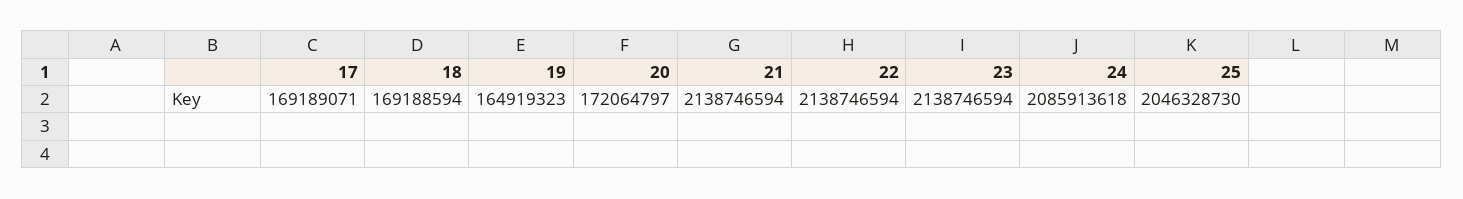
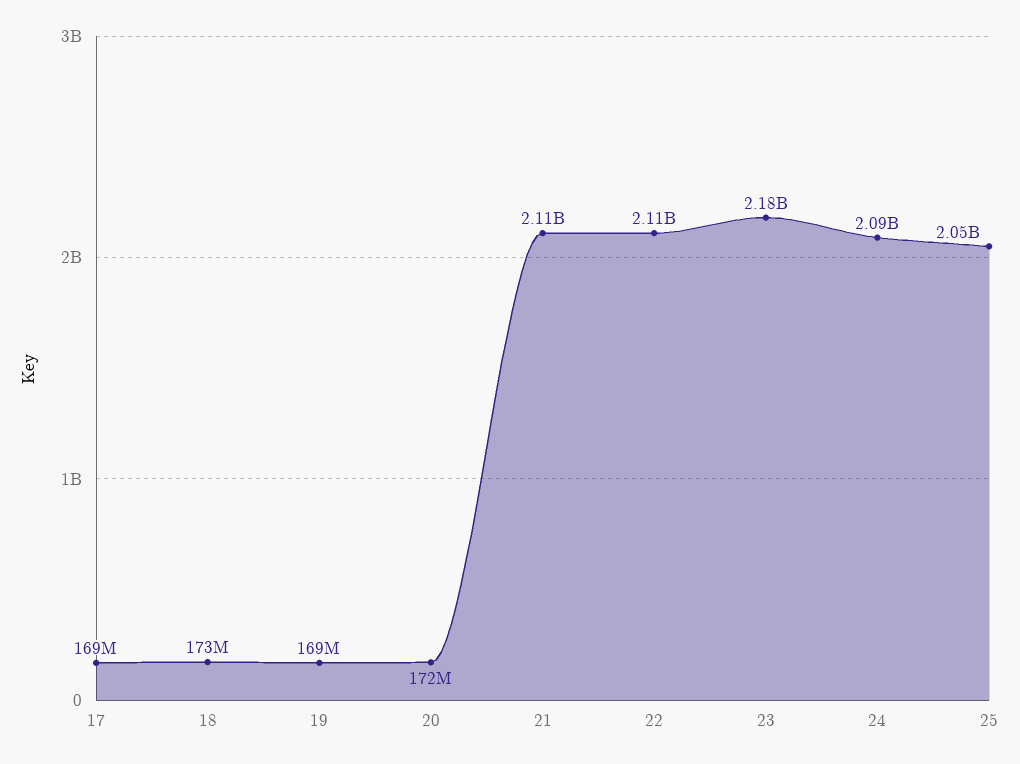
18: 169188594 -> 173000000
19: 164919323 -> 169000000
21: 2138746594 -> 2110000000
22: 2138746594 -> 2110000000
23: 2138746594 -> 2180000000

